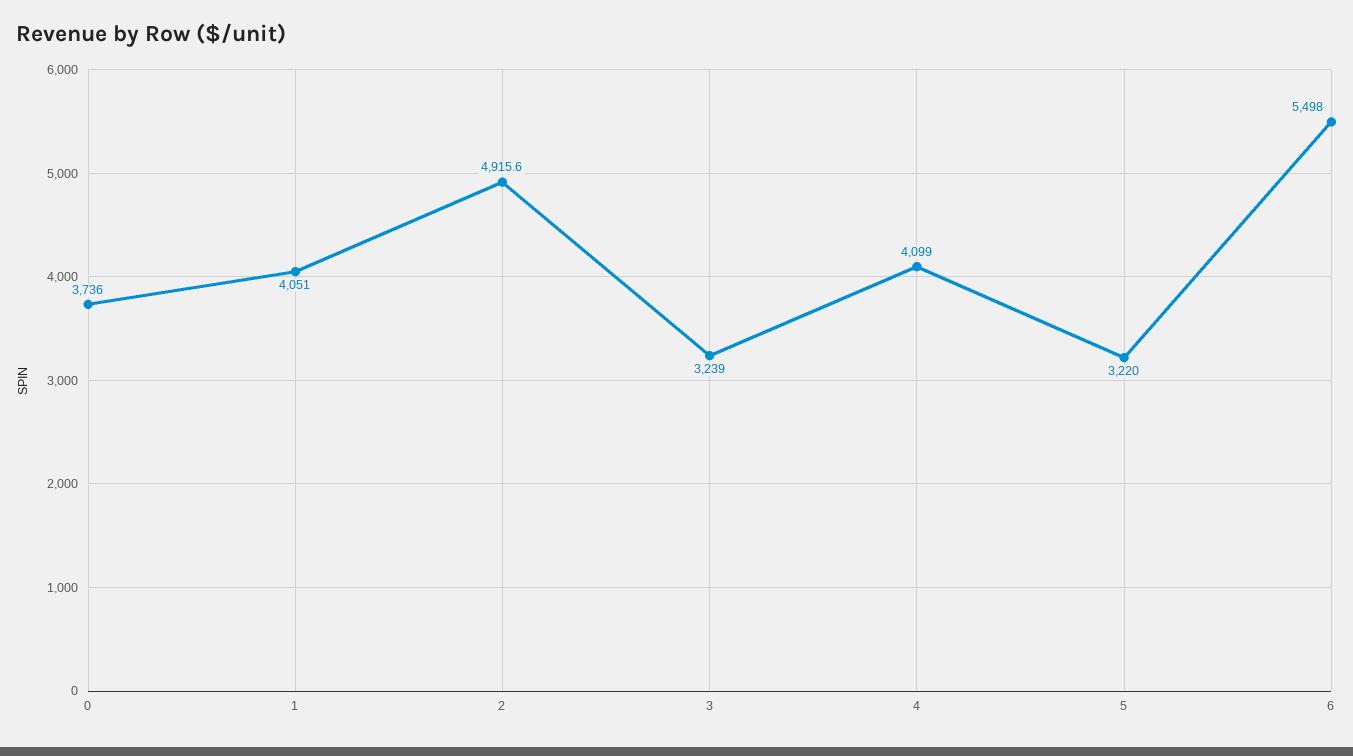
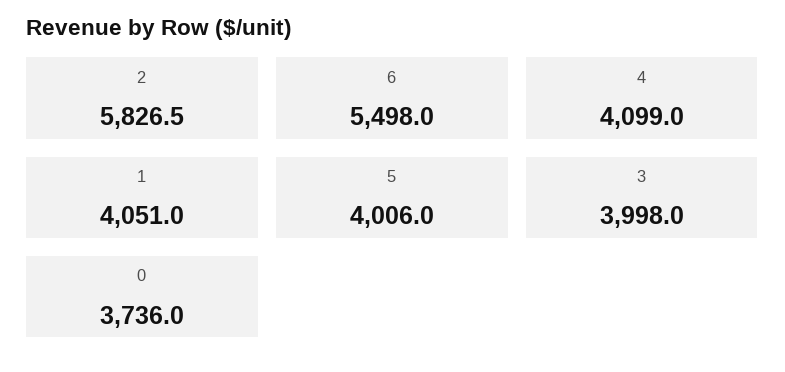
2: 4915.6 -> 5826.5
3: 3239 -> 3998
5: 3220 -> 4006

